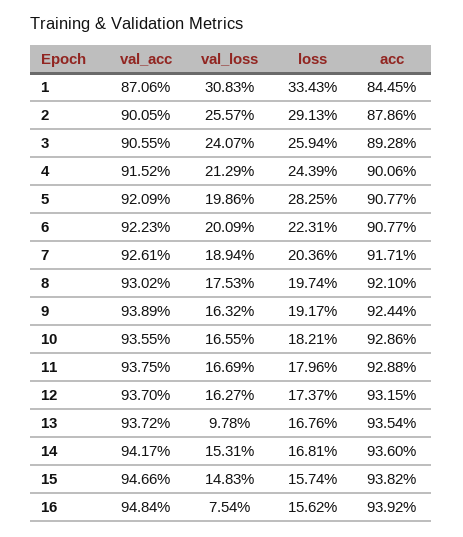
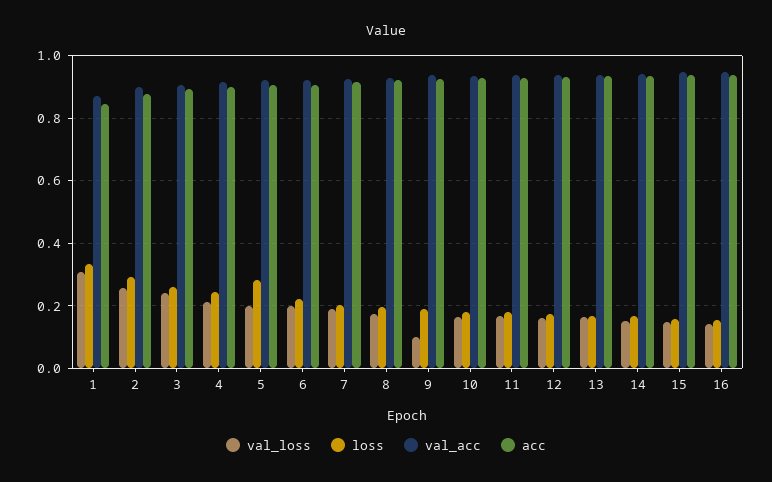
val_loss, 9: 0.1632 -> 0.1
val_loss, 13: 0.0978 -> 0.16
val_loss, 16: 0.0754 -> 0.14

